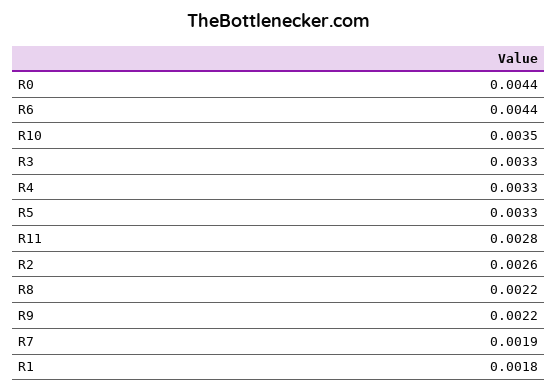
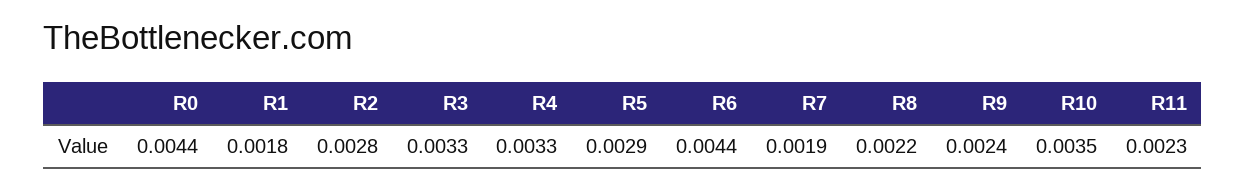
R5: 0.0033 -> 0.0029
R11: 0.0028 -> 0.0023
R2: 0.0026 -> 0.0028
R9: 0.0022 -> 0.0024

